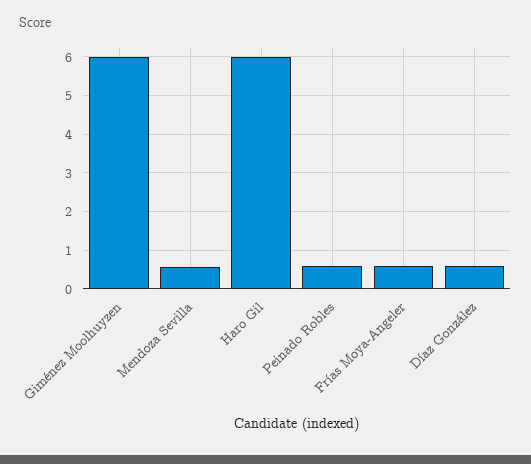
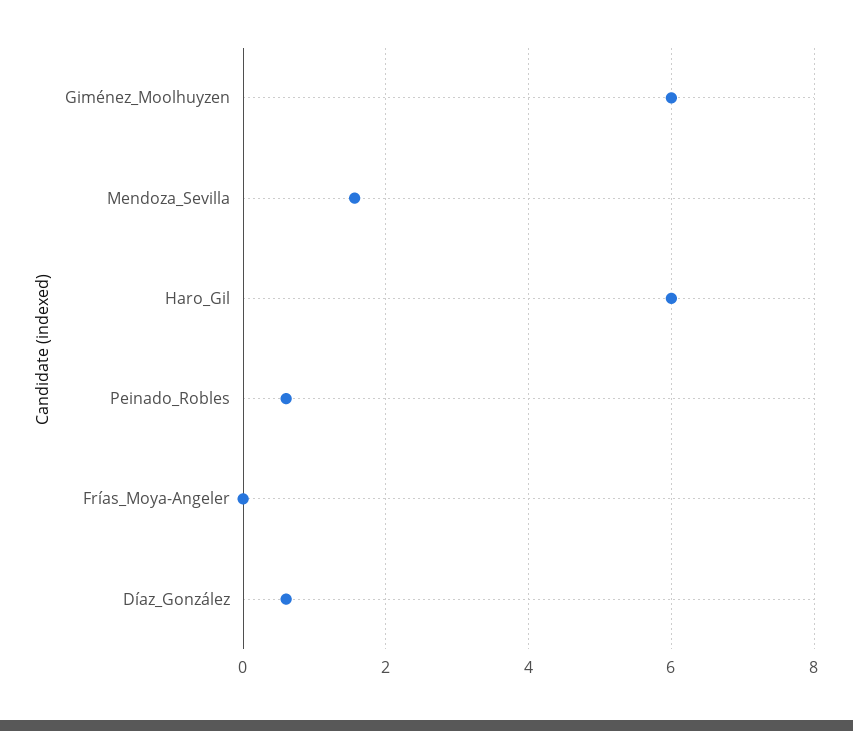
Mendoza Sevilla: 0.6 -> 1.6
Frías Moya-Angeler: 0.6 -> 0

